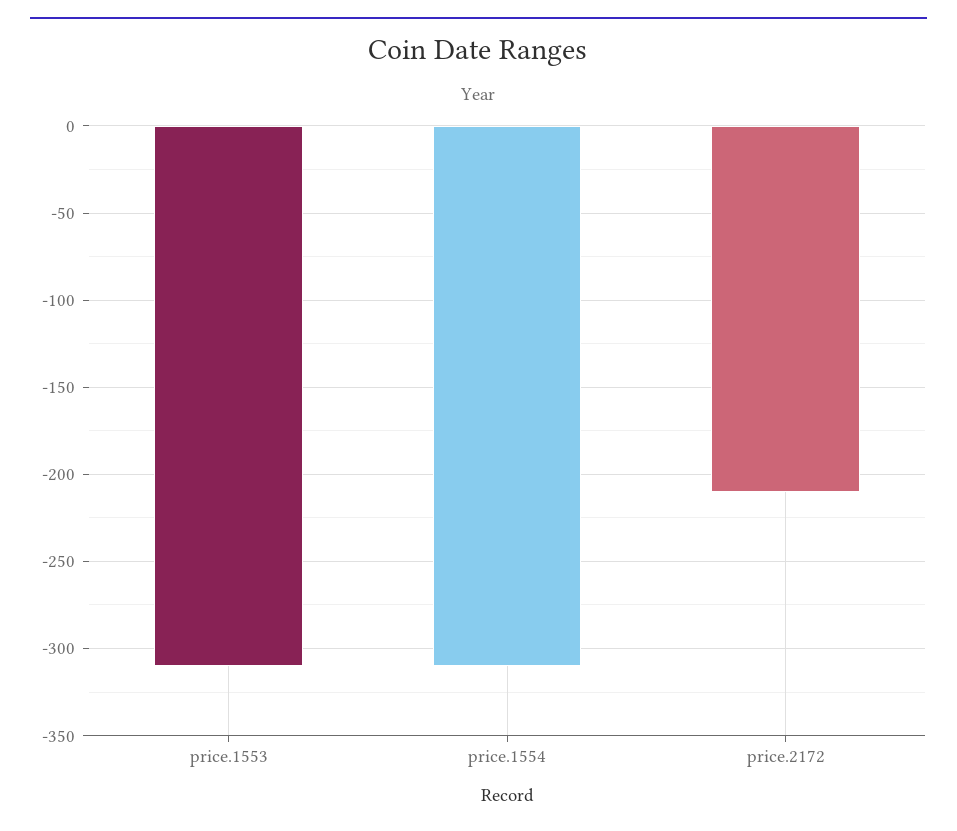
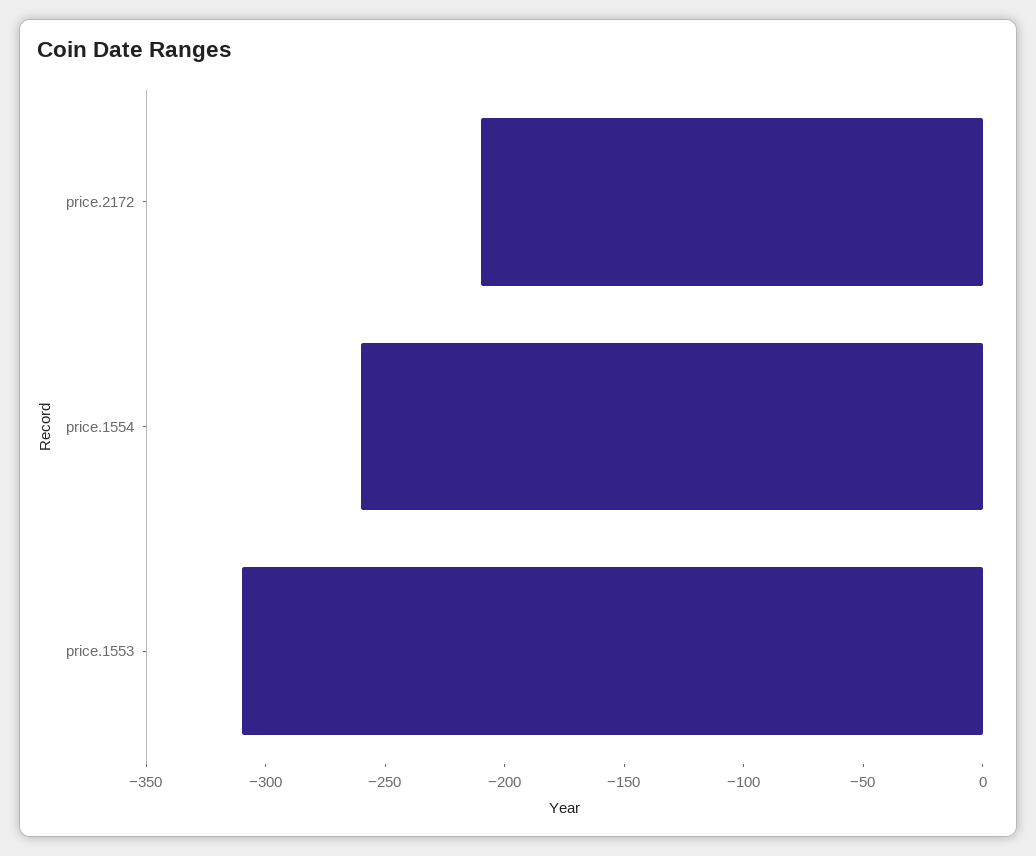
price.1554: -310 -> -260

